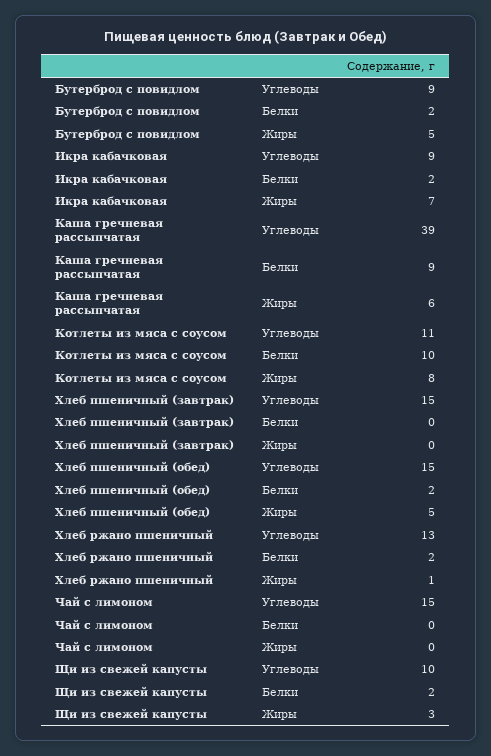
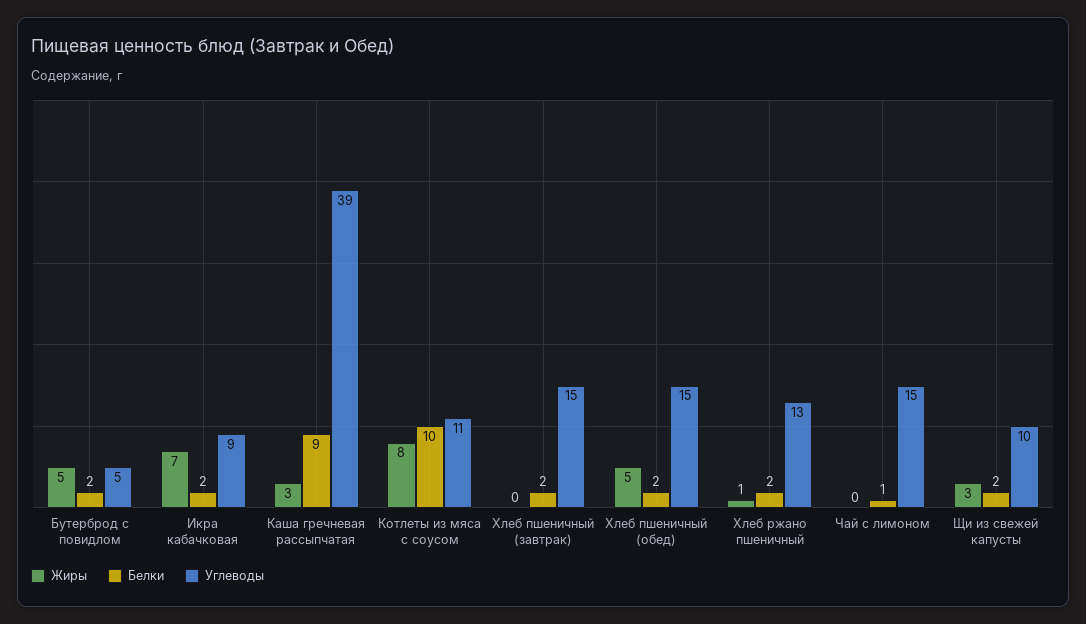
Углеводы, Бутерброд с повидлом: 9 -> 5
Жиры, Каша гречневая рассыпчатая: 6 -> 3
Белки, Хлеб пшеничный (завтрак): 0 -> 2
Белки, Чай с лимоном: 0 -> 1

